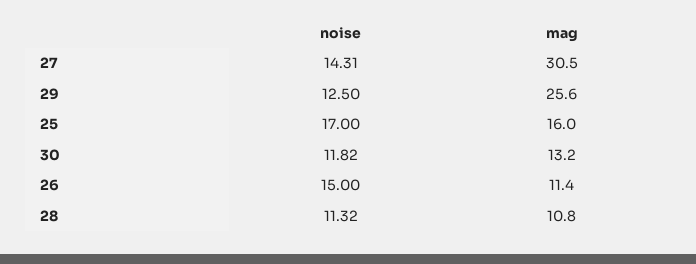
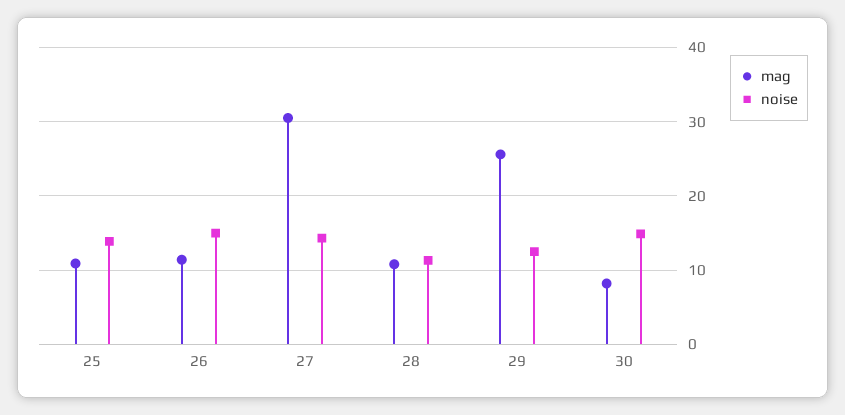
noise, 25: 17 -> 14
mag, 25: 16 -> 11
noise, 30: 11.82 -> 15
mag, 30: 13.2 -> 8

